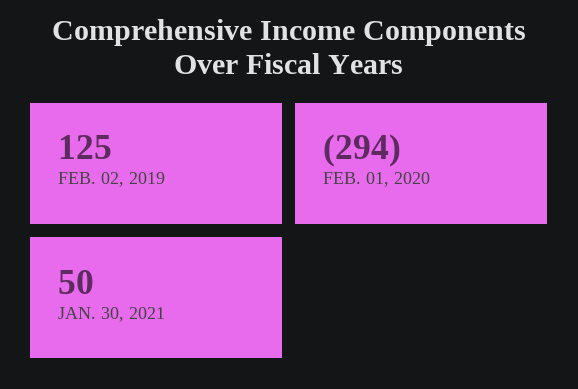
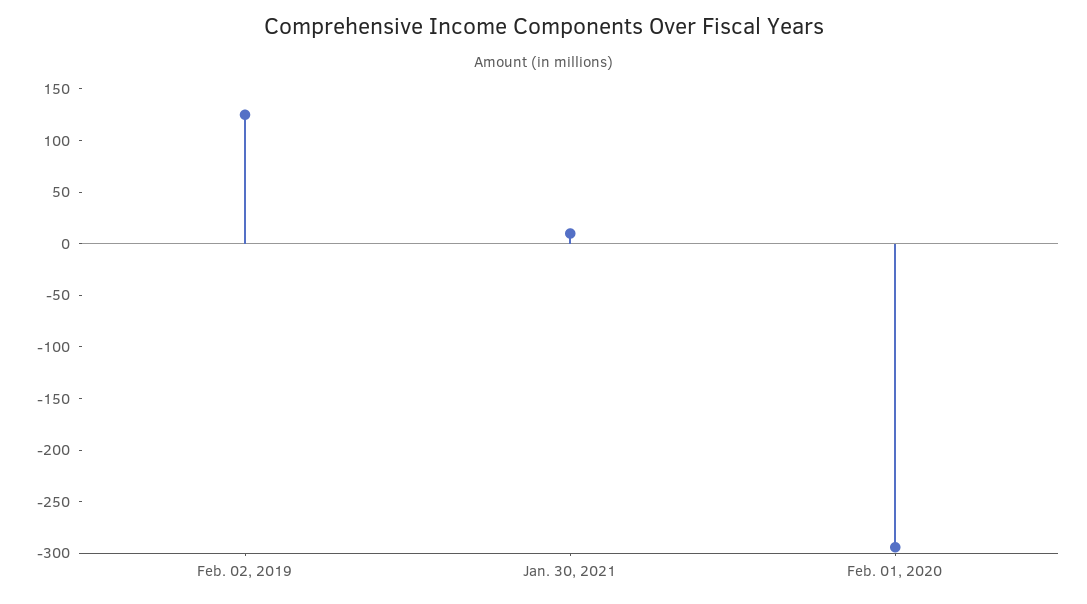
JAN. 30, 2021: 50 -> 10

